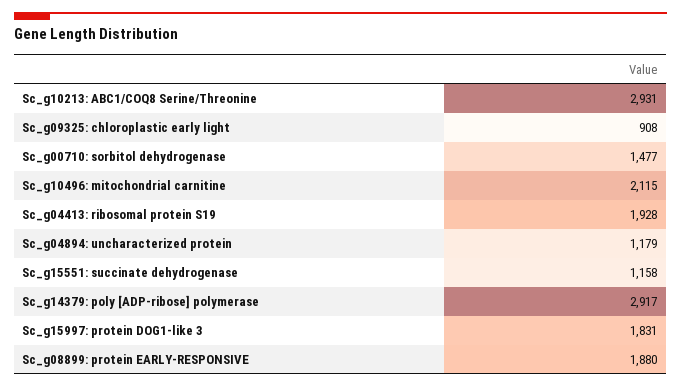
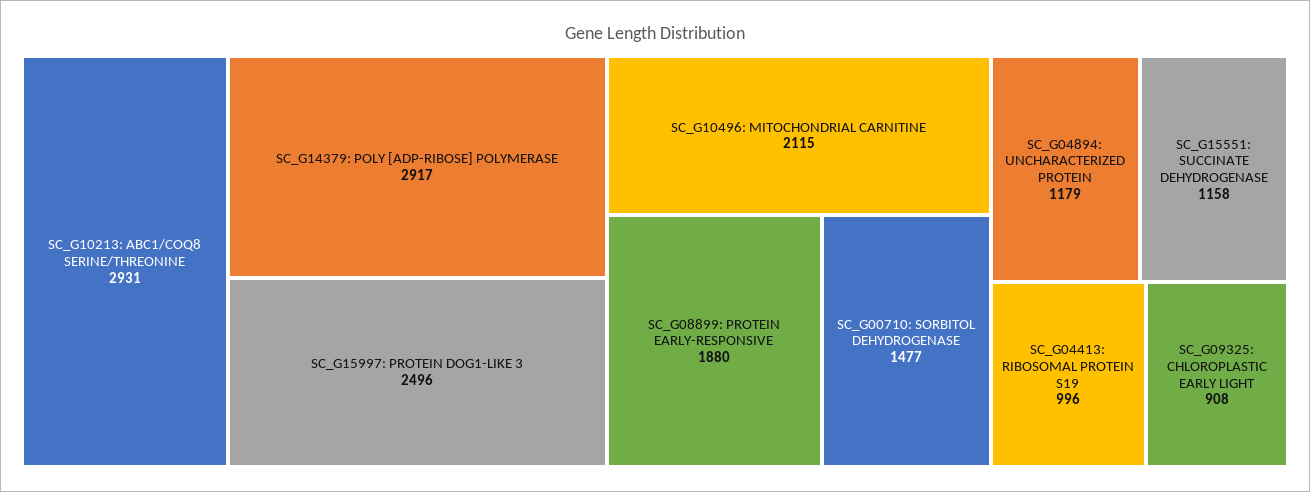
Sc_g04413: ribosomal protein S19: 1928 -> 996
Sc_g15997: protein DOG1-like 3: 1831 -> 2496

